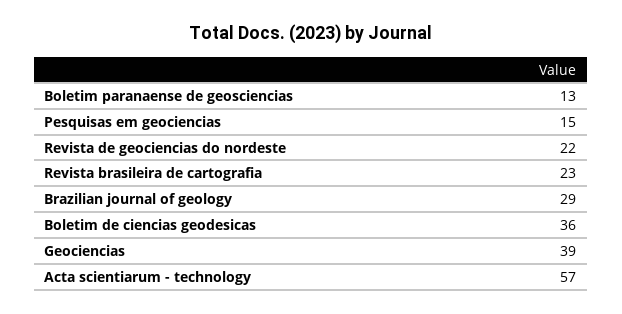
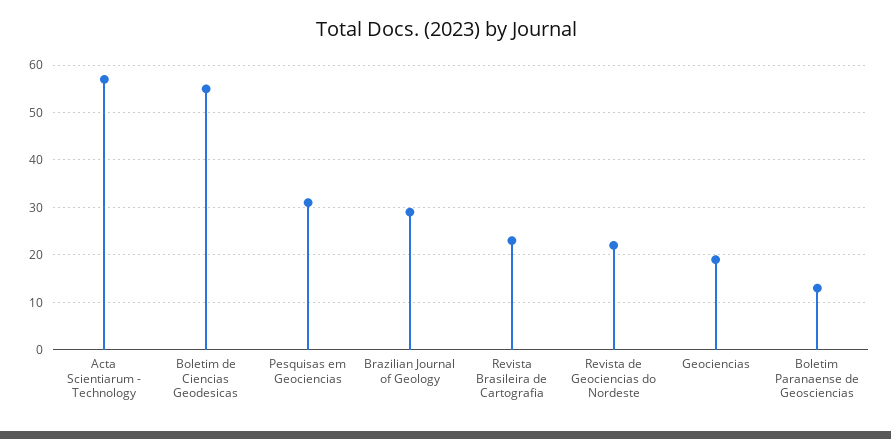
Pesquisas em geociencias: 15 -> 30
Boletim de ciencias geodesicas: 36 -> 55
Geociencias: 39 -> 20

